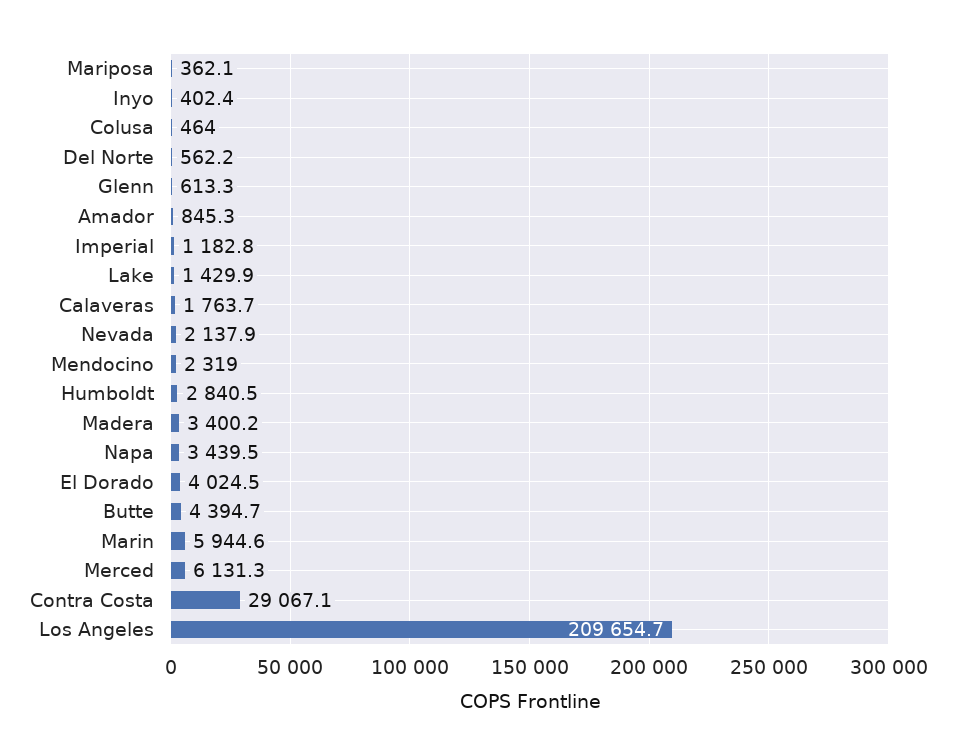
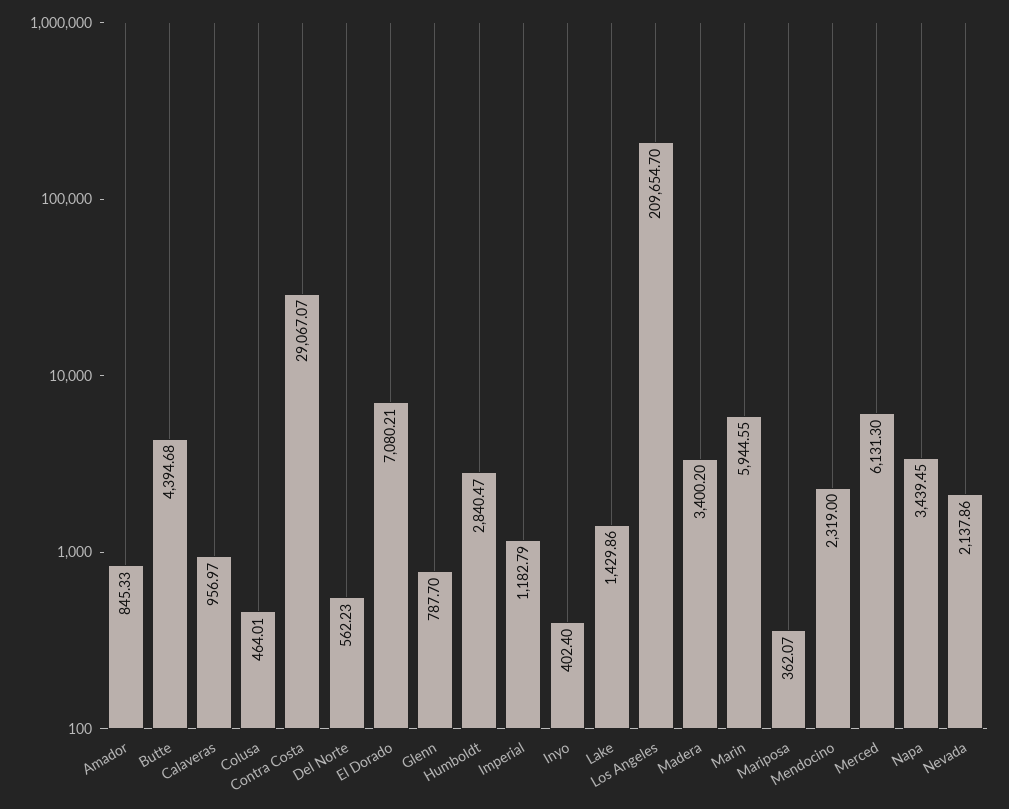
Glenn: 613.3 -> 787.7
Calaveras: 1763.7 -> 956.97
El Dorado: 4024.5 -> 7080.21

